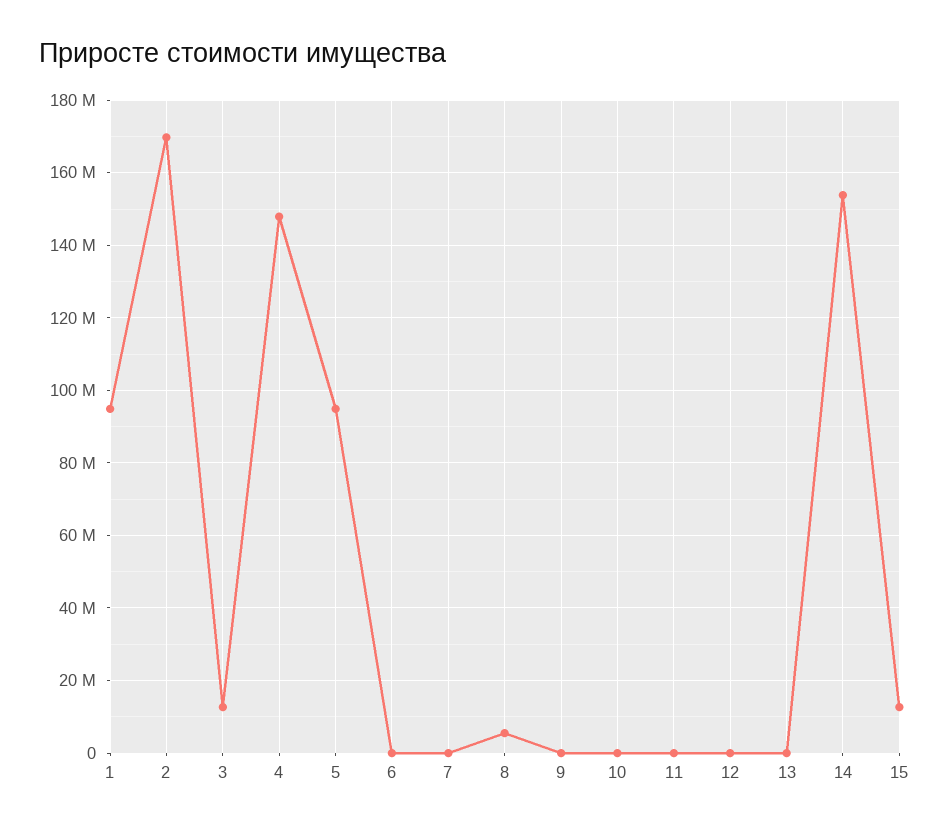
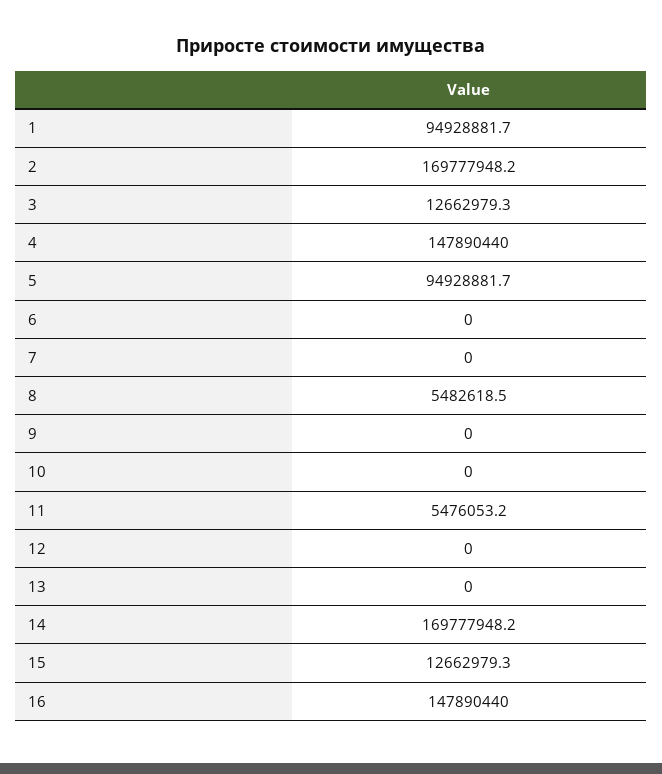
11: 0 -> 5476053.2
14: 154000000 -> 169777948.2
16: none -> 147890440

